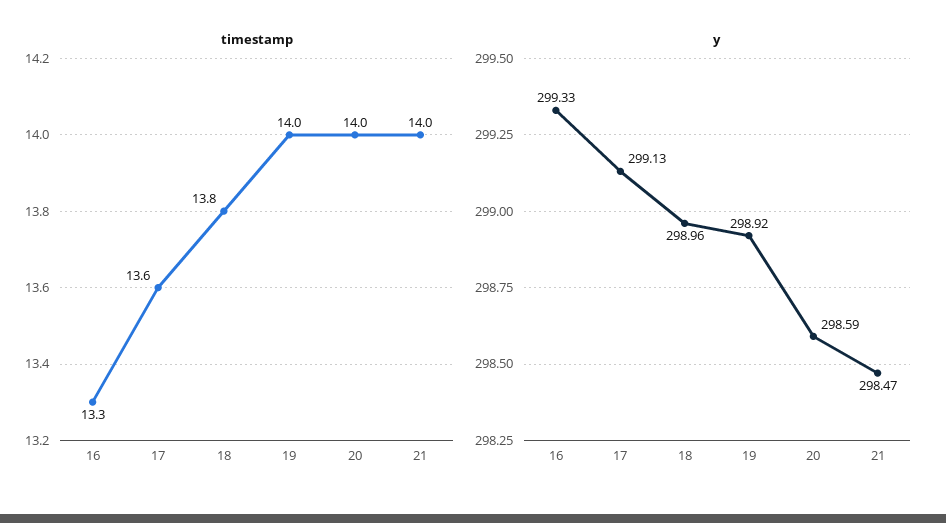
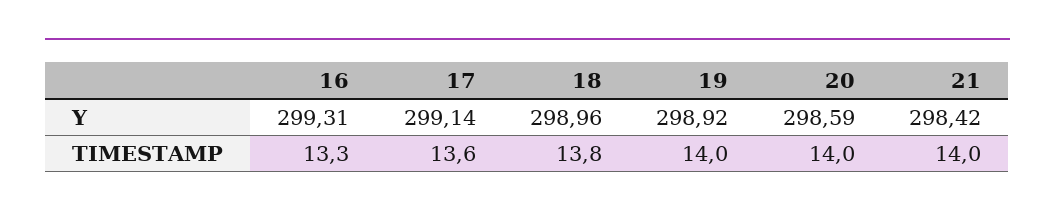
y, 16: 299.33 -> 299.31
y, 17: 299.13 -> 299.14
y, 21: 298.47 -> 298.42

